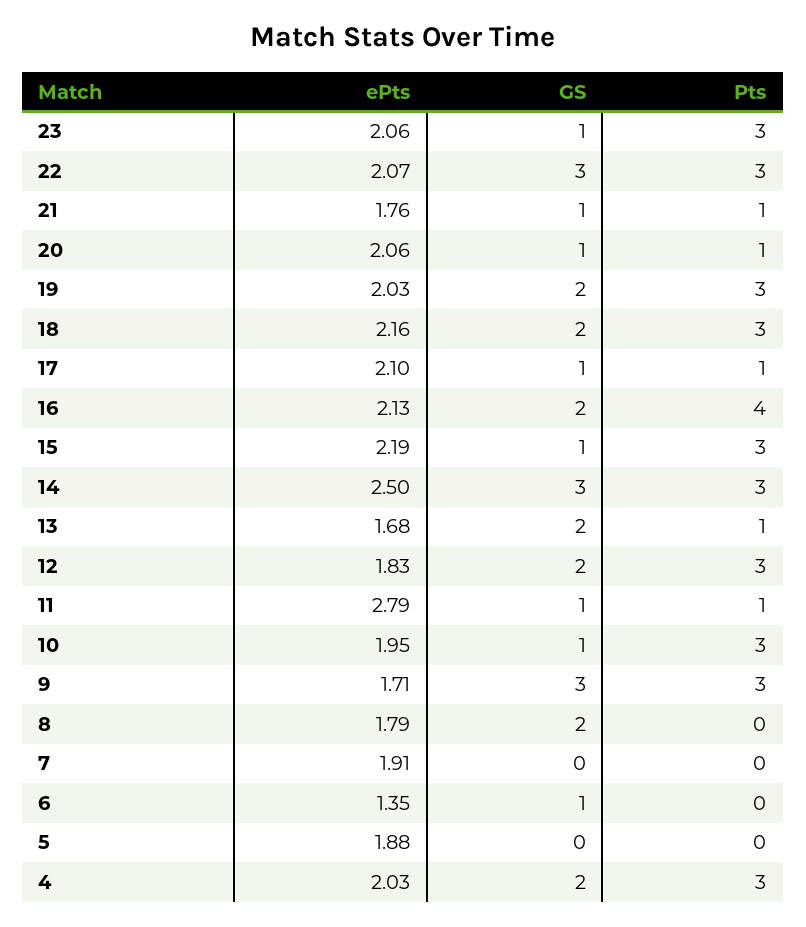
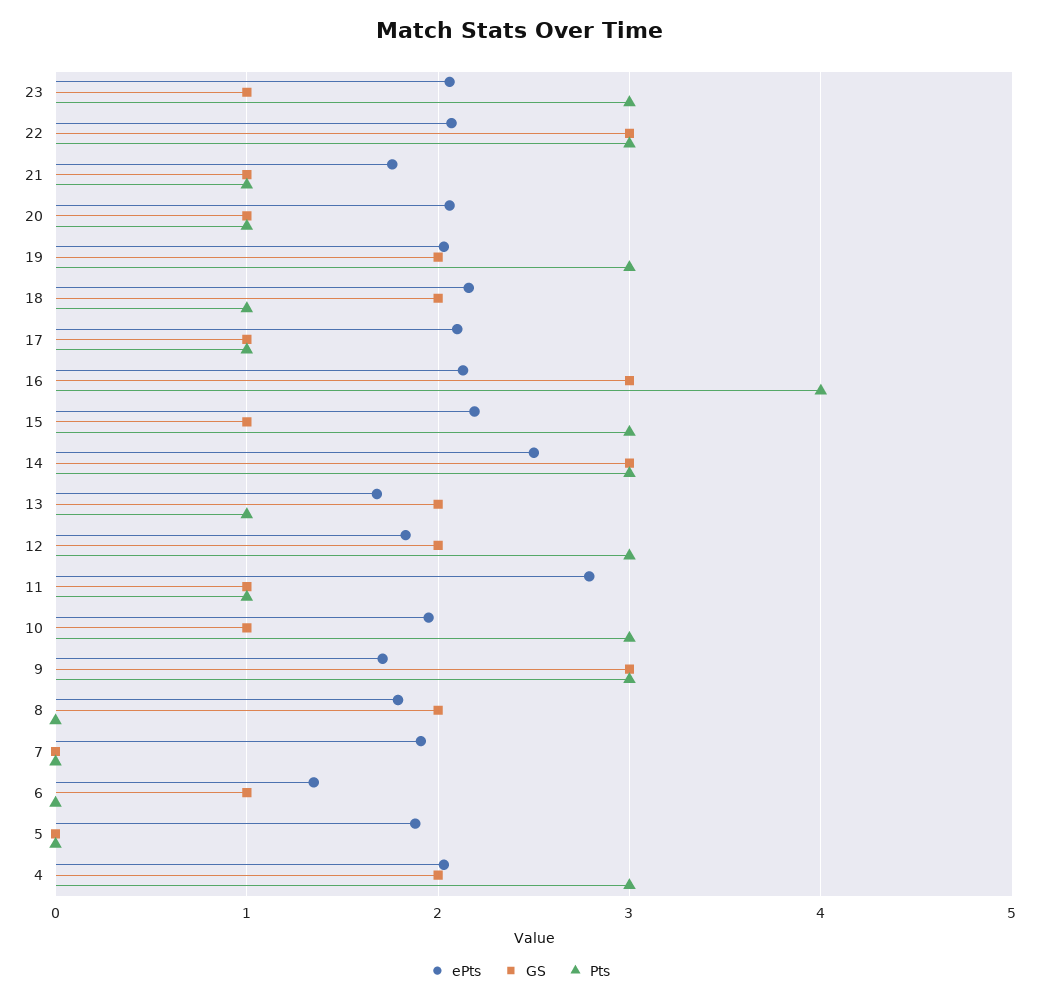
Pts, 18: 3 -> 1
GS, 16: 2 -> 3

